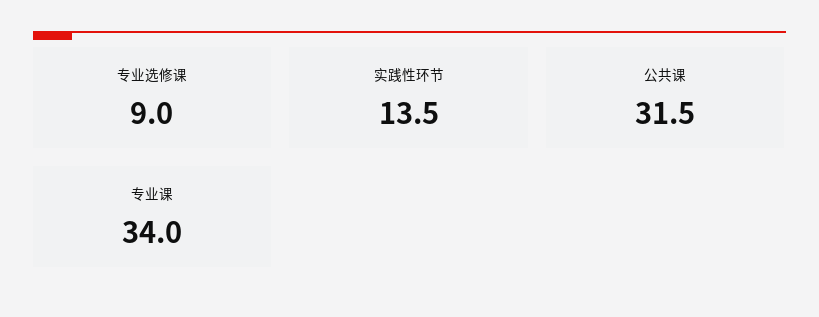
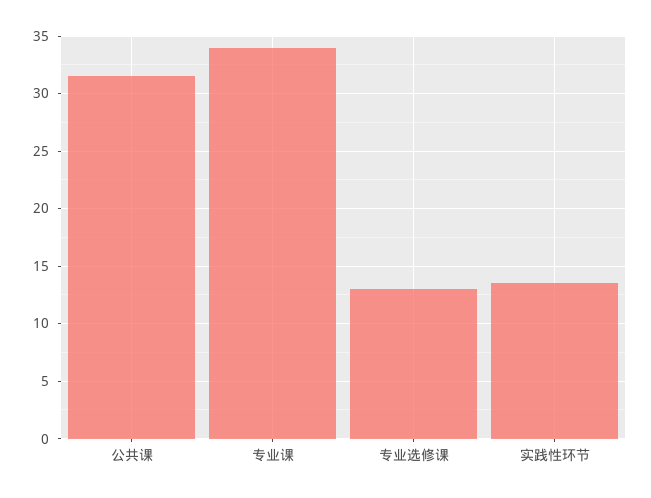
专业选修课: 9 -> 13

